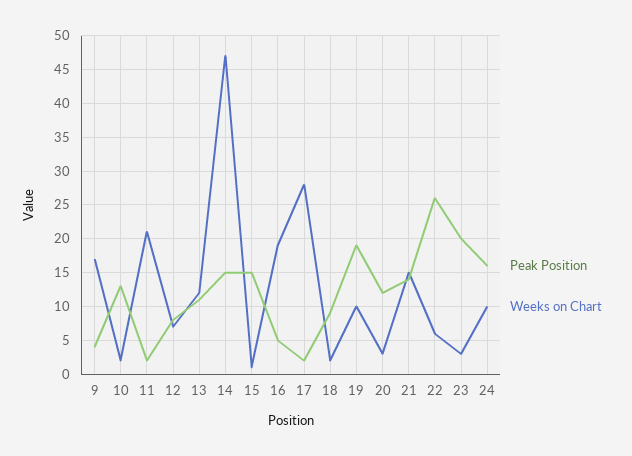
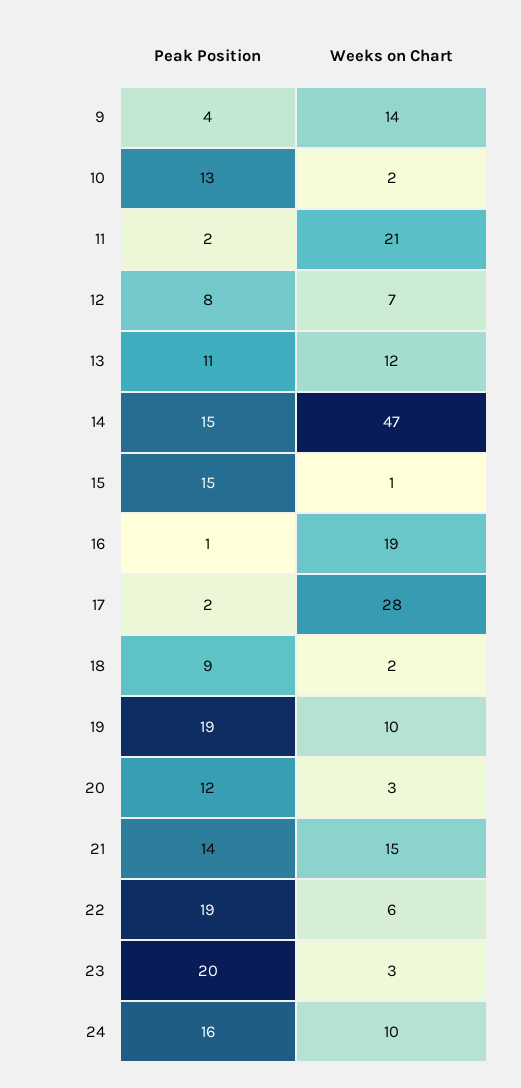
Weeks on Chart, 9: 17 -> 14
Peak Position, 16: 5 -> 1
Peak Position, 22: 26 -> 19

